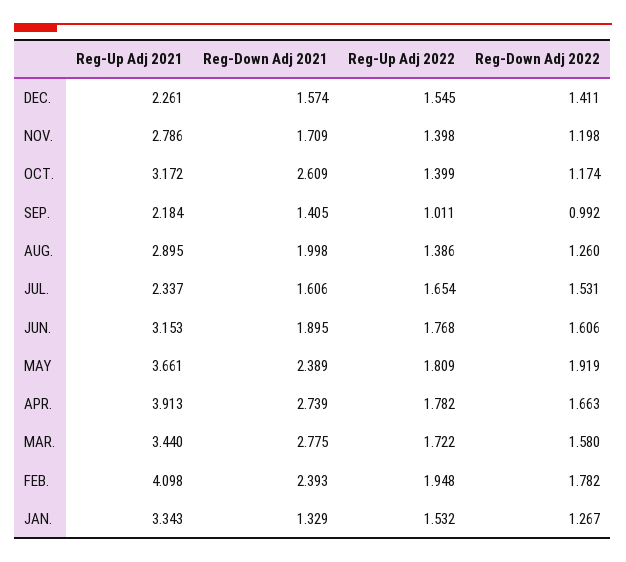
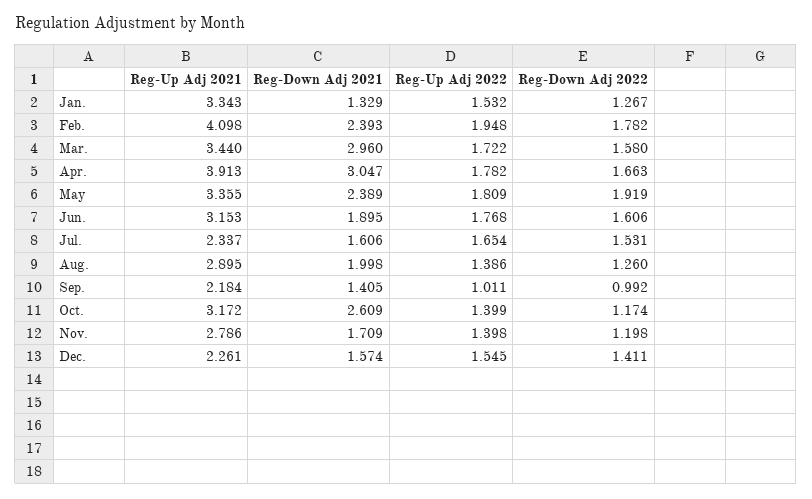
Reg-Up Adj 2021, MAY: 3.661 -> 3.355
Reg-Down Adj 2021, APR.: 2.739 -> 3.047
Reg-Down Adj 2021, MAR.: 2.775 -> 2.96

